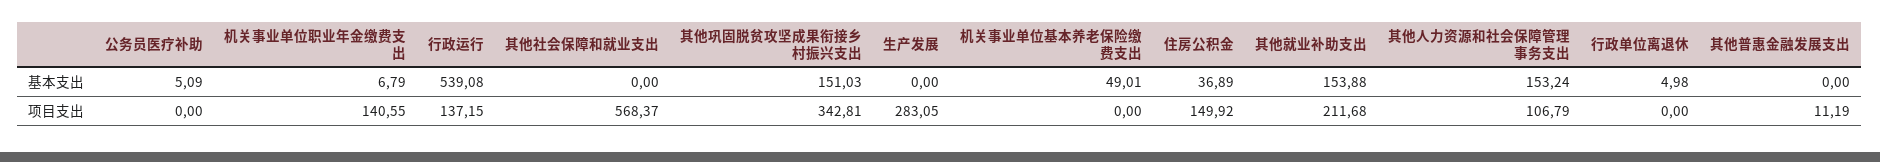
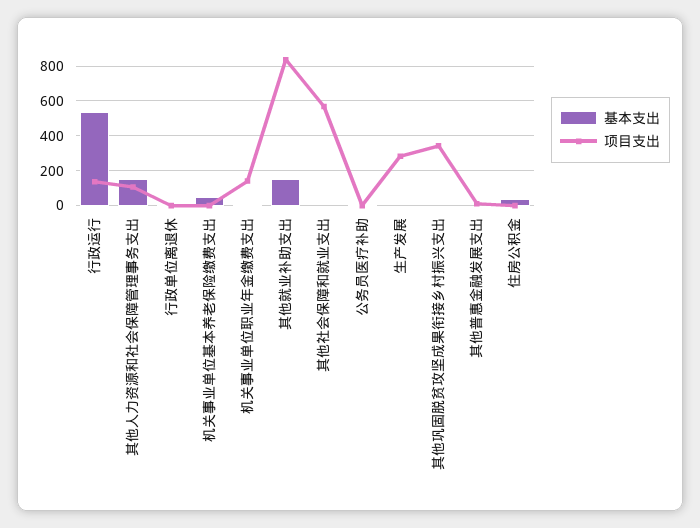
基本支出, 其他巩固脱贫攻坚成果衔接乡村振兴支出: 151.03 -> 0
项目支出, 住房公积金: 149.92 -> 0
项目支出, 其他就业补助支出: 211.68 -> 850

